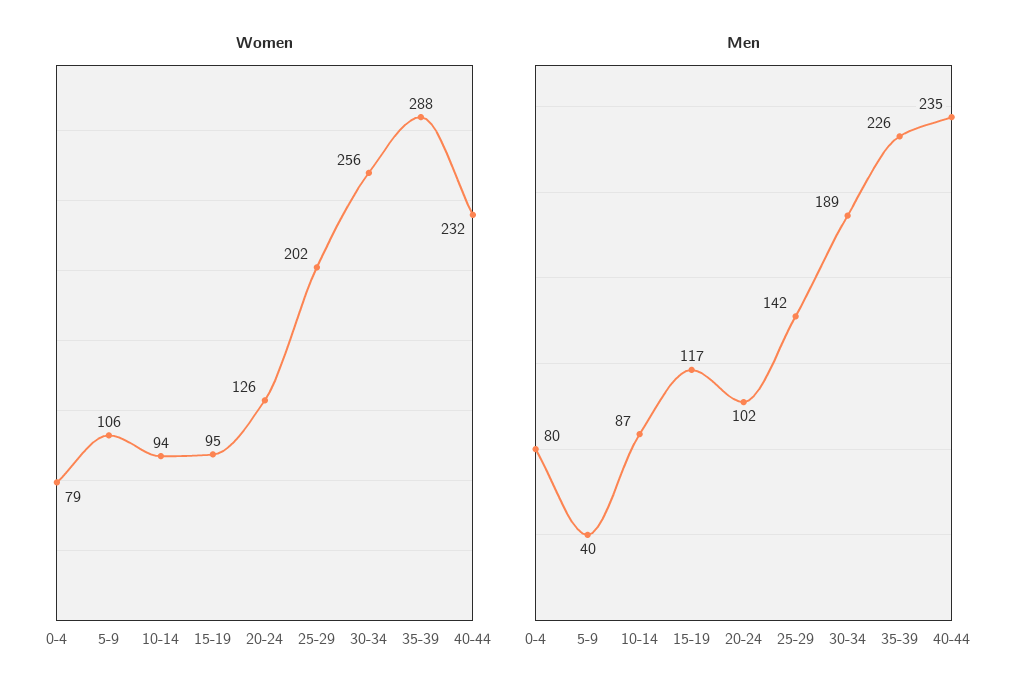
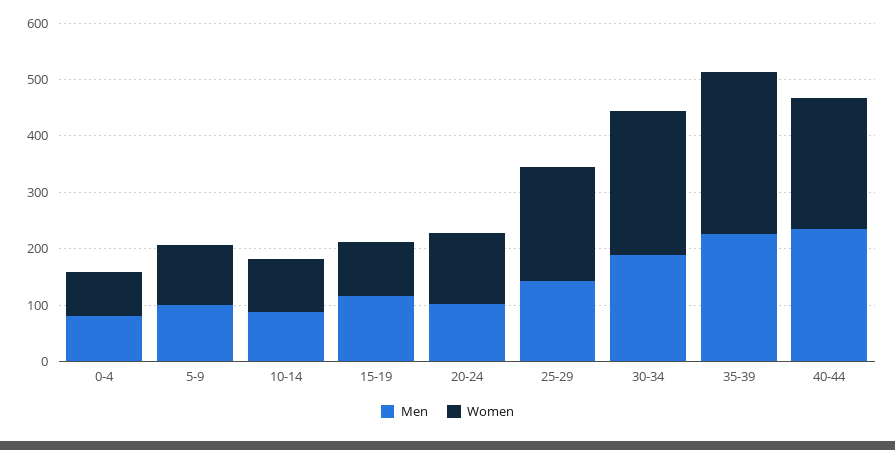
Men, 5-9: 40 -> 100

